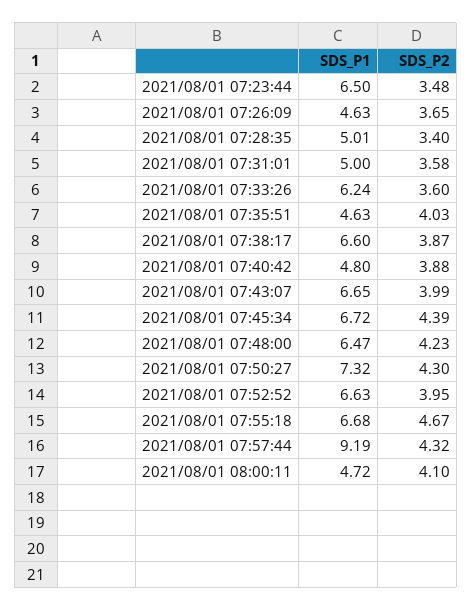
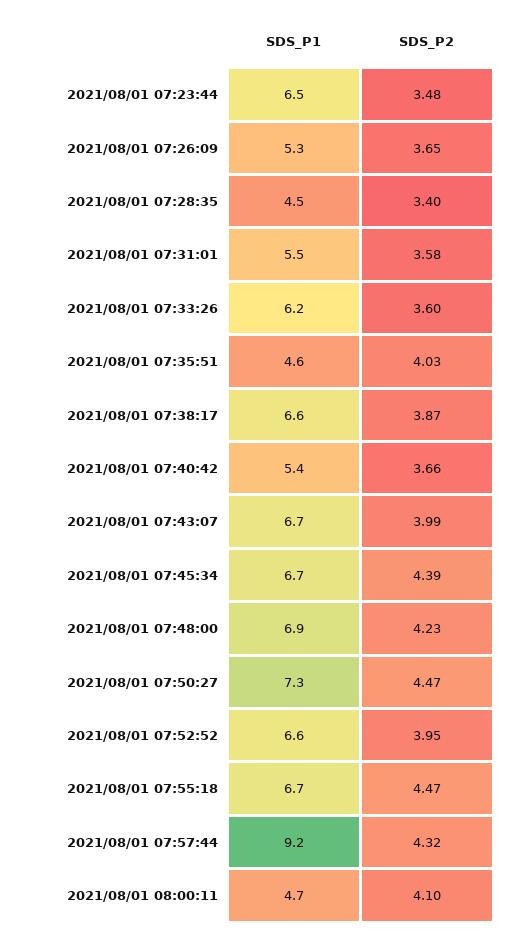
SDS_P1, 2021/08/01 07:26:09: 4.63 -> 5.3
SDS_P1, 2021/08/01 07:28:35: 5.01 -> 4.5
SDS_P1, 2021/08/01 07:31:01: 5 -> 5.5
SDS_P1, 2021/08/01 07:40:42: 4.8 -> 5.4
SDS_P2, 2021/08/01 07:40:42: 3.88 -> 3.66
SDS_P1, 2021/08/01 07:48:00: 6.47 -> 6.9
SDS_P2, 2021/08/01 07:50:27: 4.3 -> 4.47
SDS_P2, 2021/08/01 07:55:18: 4.67 -> 4.47

